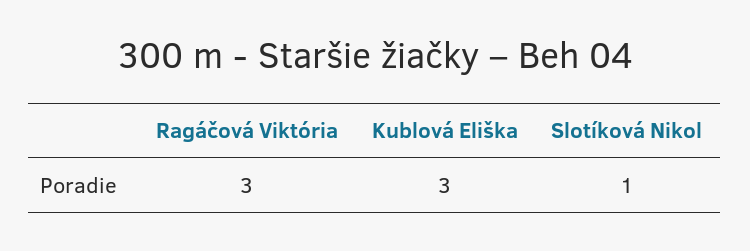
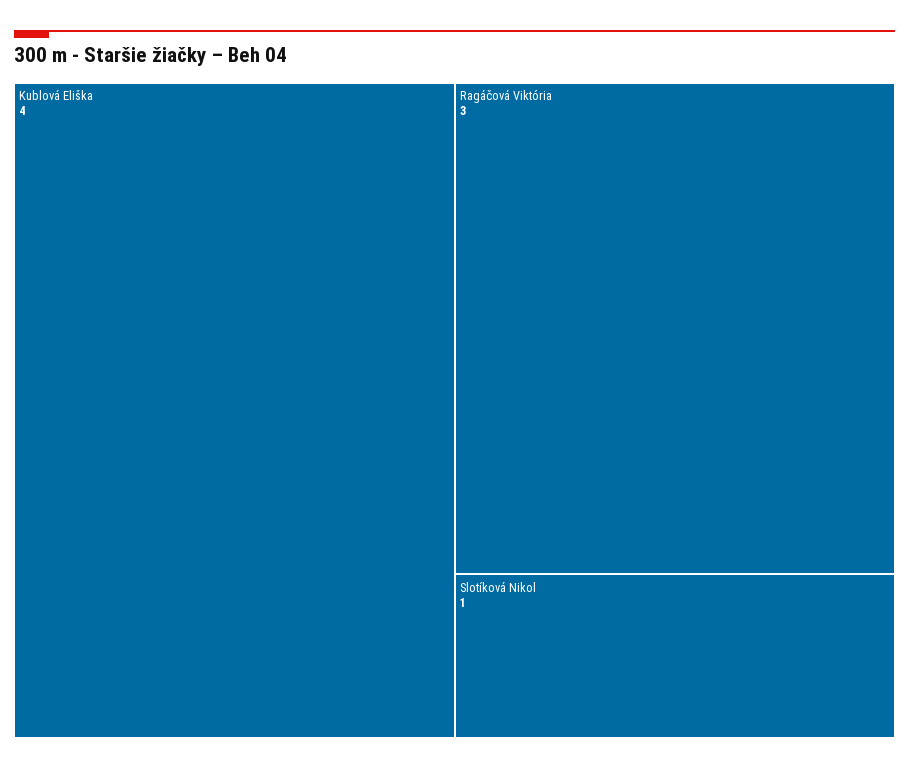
Kublová Eliška: 3 -> 4

